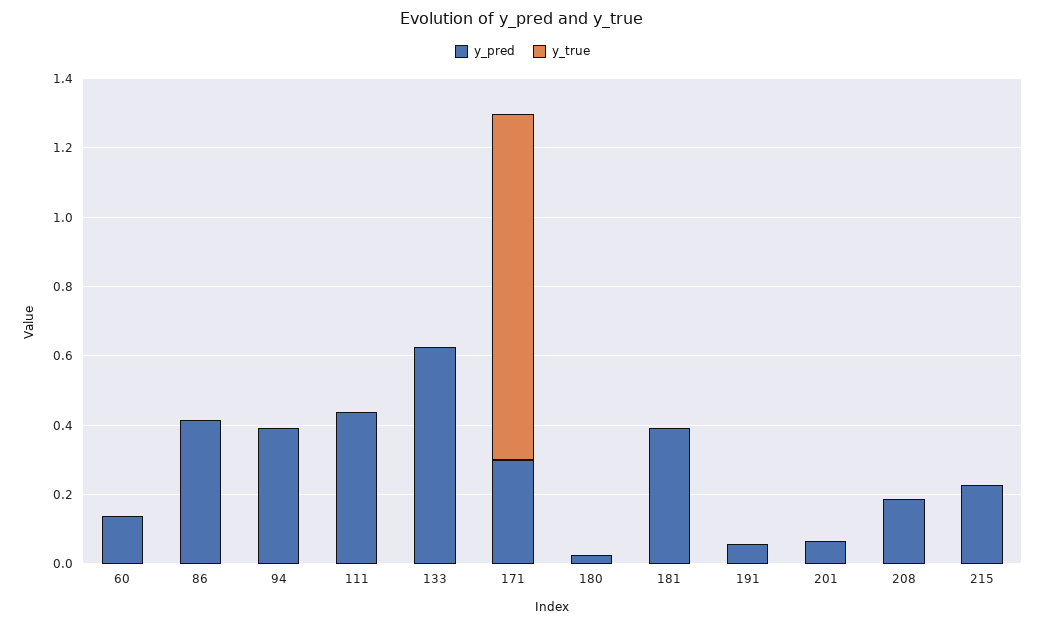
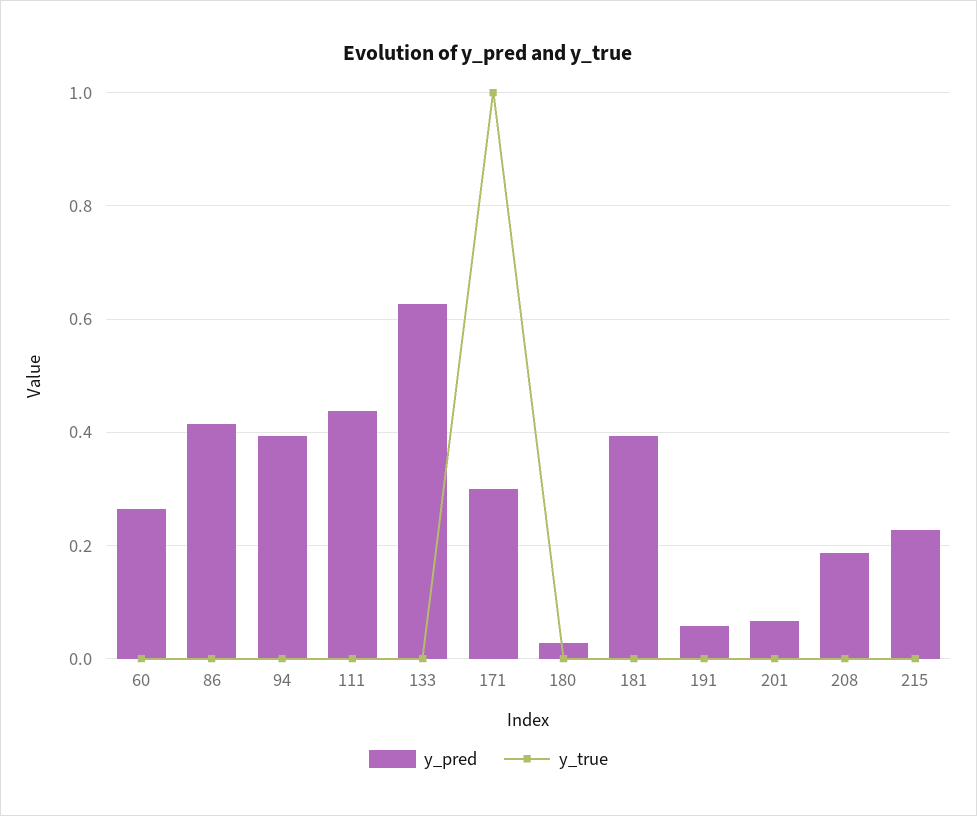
y_pred, 60: 0.15 -> 0.26

